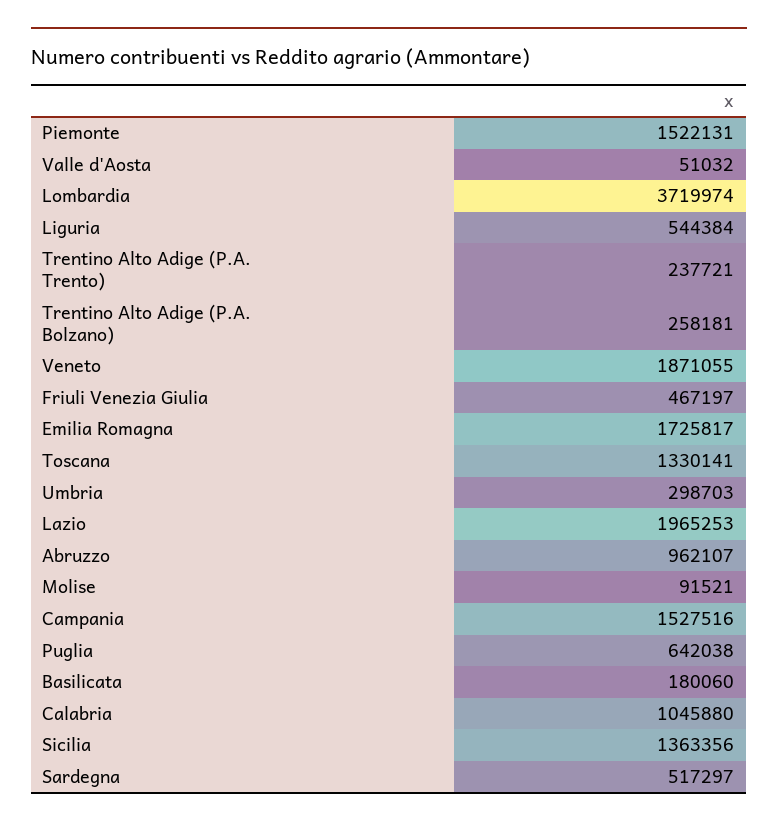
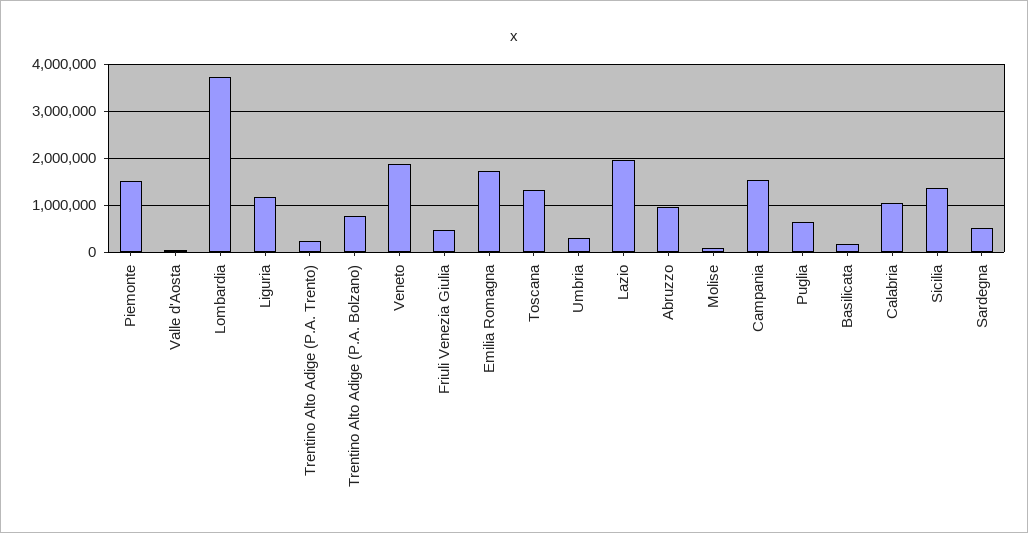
Liguria: 544384 -> 1200000
Trentino Alto Adige (P.A. Bolzano): 258181 -> 800000

